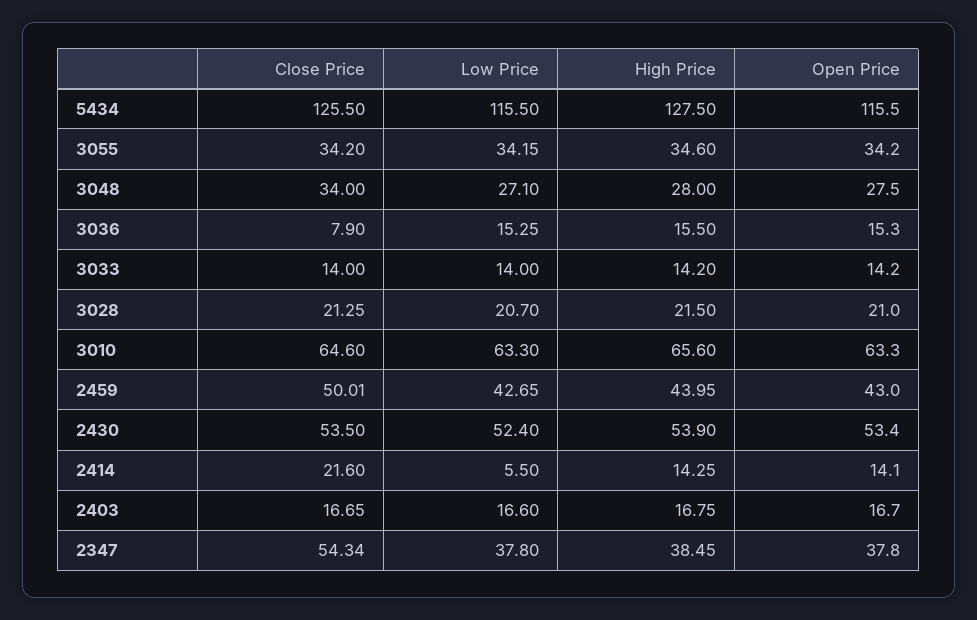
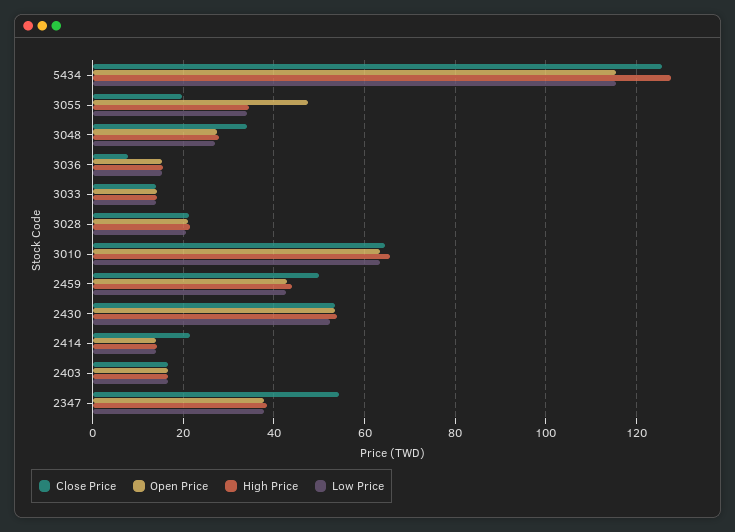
Close Price, 3055: 34.2 -> 20
Open Price, 3055: 34.2 -> 48
Low Price, 2414: 5.5 -> 14

